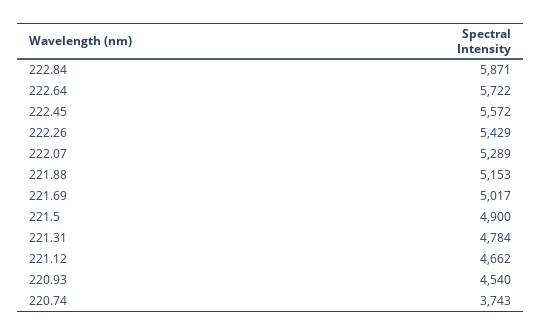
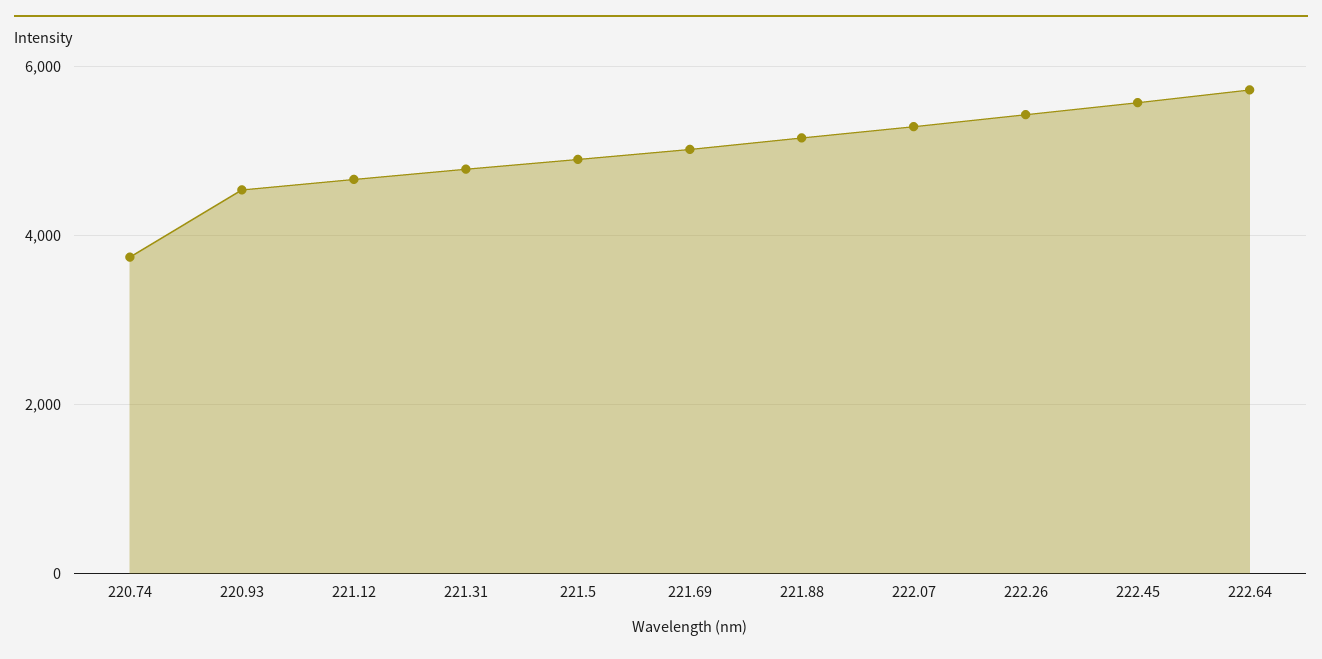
222.84: 5871 -> none

